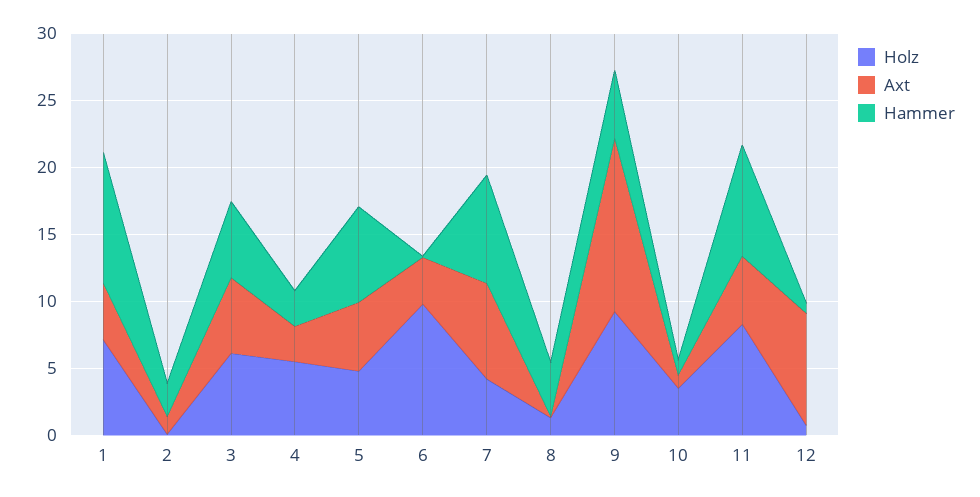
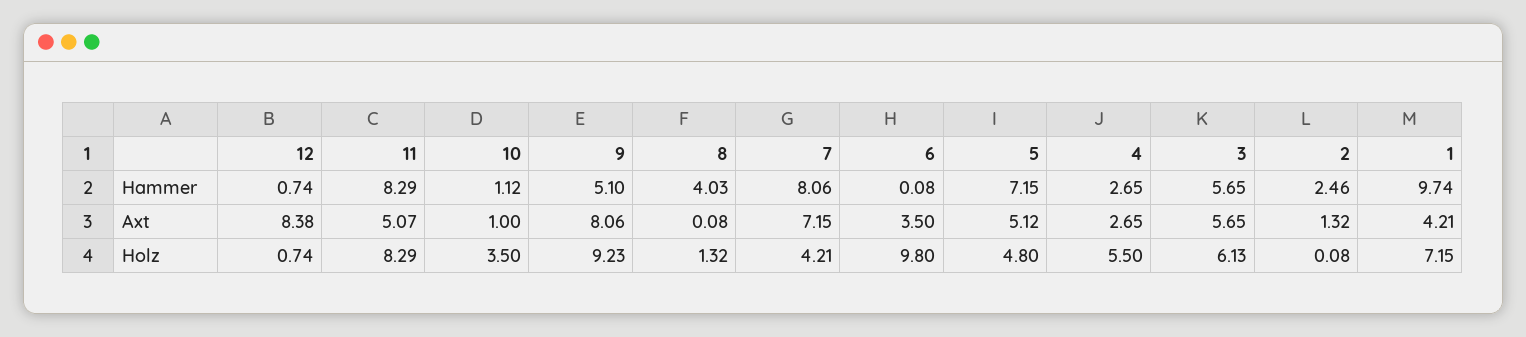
Axt, 9: 13 -> 8.06

